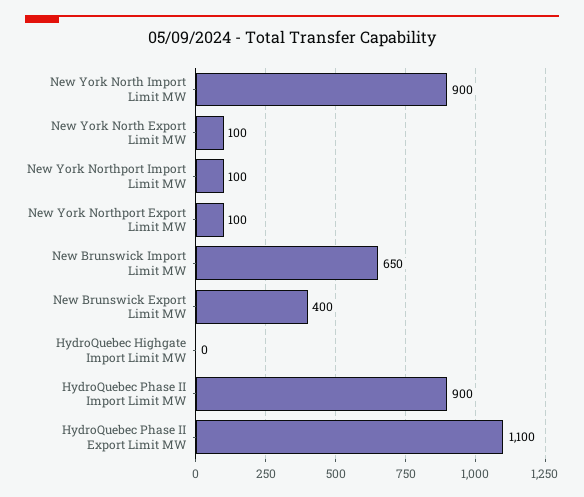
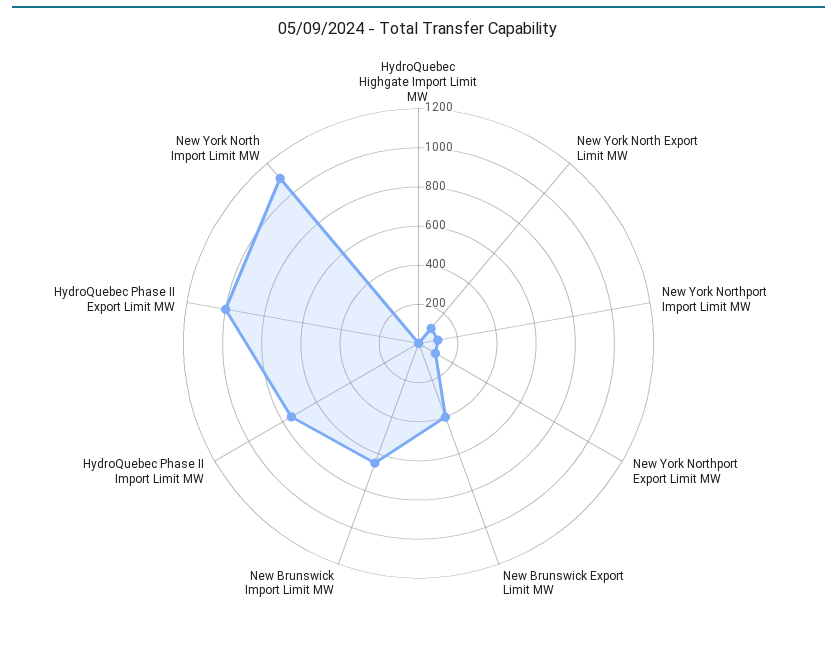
New York North Import Limit MW: 900 -> 1100
HydroQuebec Phase II Import Limit MW: 900 -> 750
HydroQuebec Phase II Export Limit MW: 1100 -> 1000

